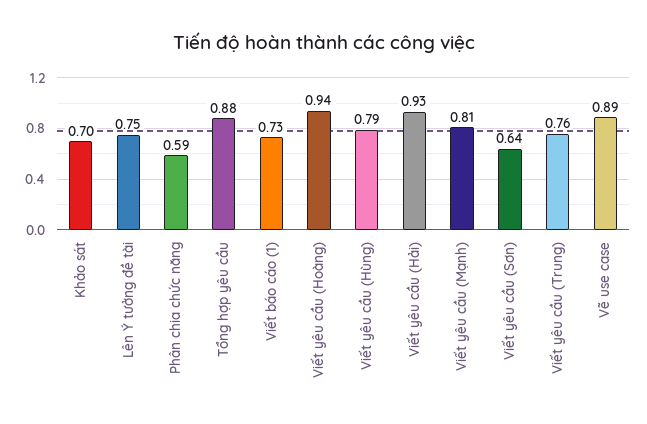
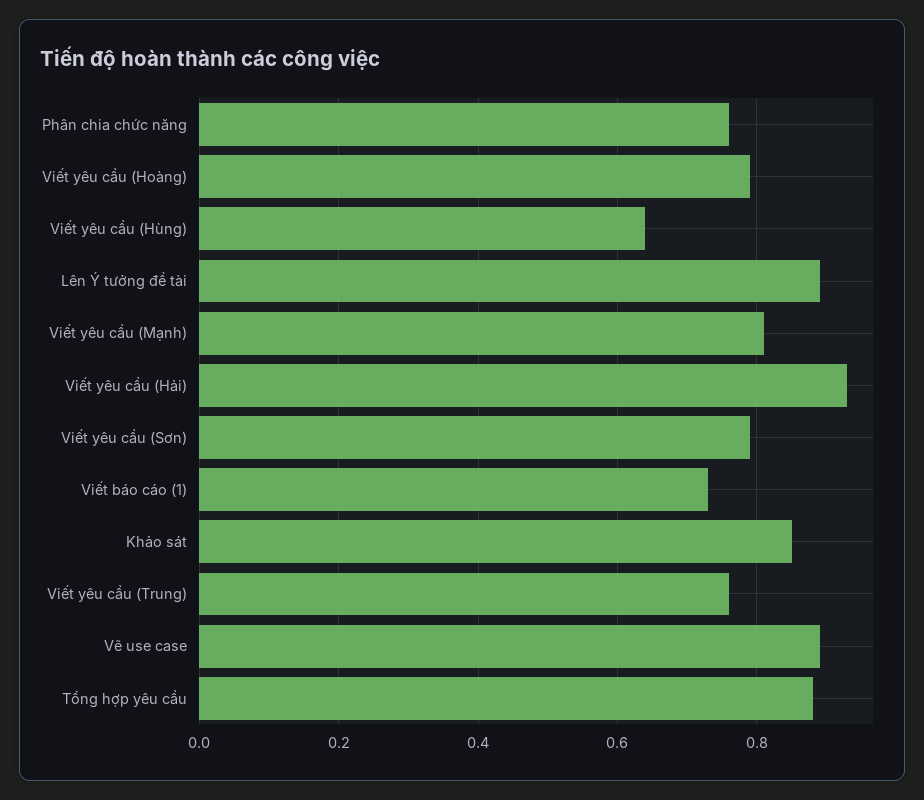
Khảo sát: 0.7 -> 0.85
Lên Ý tưởng đề tài: 0.75 -> 0.9
Phân chia chức năng: 0.59 -> 0.75
Viết yêu cầu (Hoàng): 0.94 -> 0.8
Viết yêu cầu (Hùng): 0.79 -> 0.65
Viết yêu cầu (Sơn): 0.64 -> 0.8

